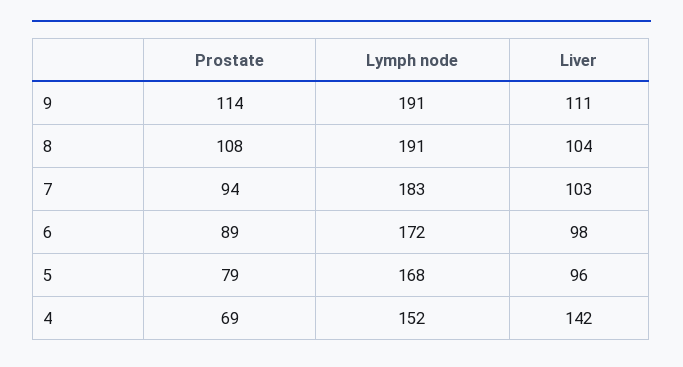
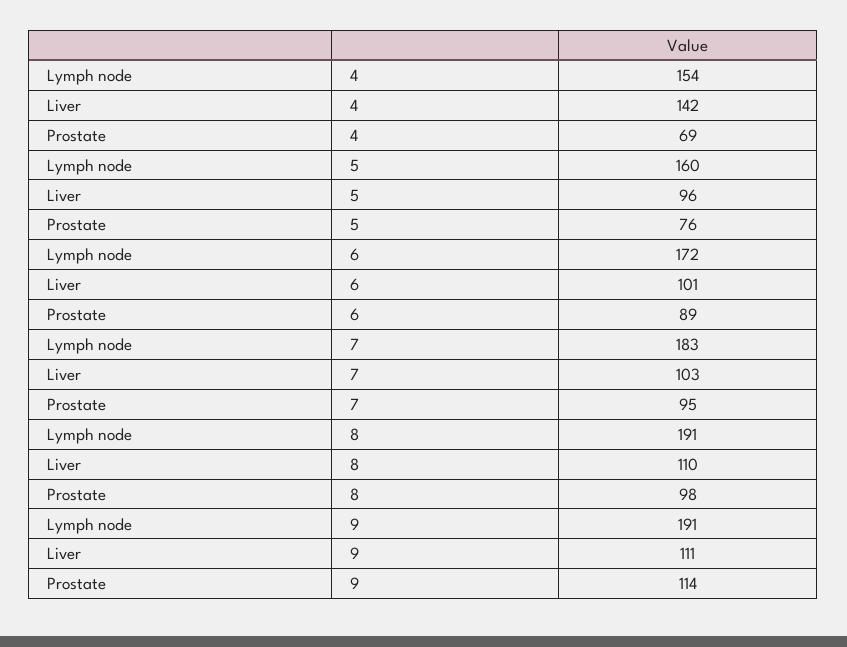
Prostate, 8: 108 -> 98
Liver, 8: 104 -> 110
Prostate, 7: 94 -> 95
Liver, 6: 98 -> 101
Prostate, 5: 79 -> 76
Lymph node, 5: 168 -> 160
Lymph node, 4: 152 -> 154

